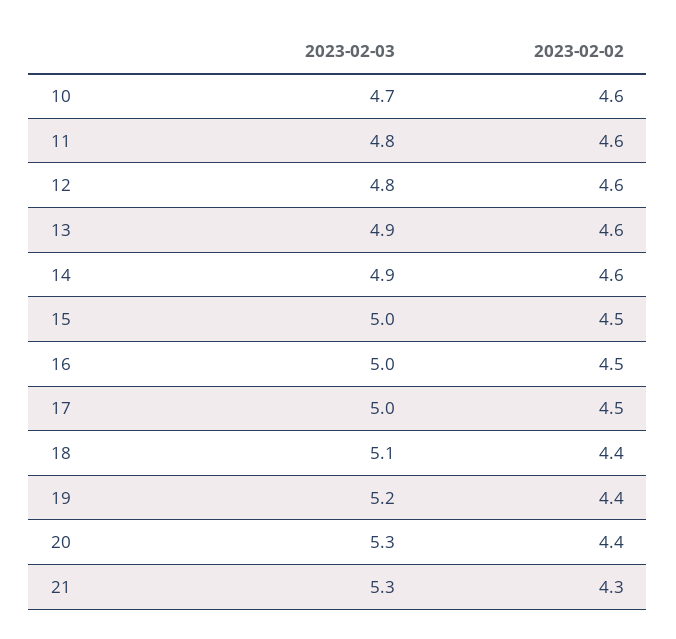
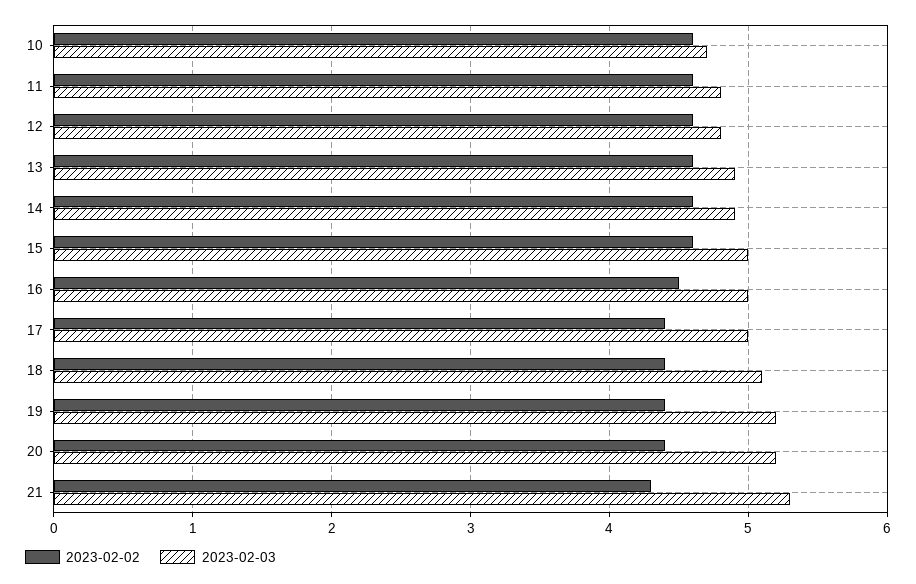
2023-02-02, 15: 4.5 -> 4.6
2023-02-02, 17: 4.5 -> 4.4
2023-02-03, 20: 5.3 -> 5.2

